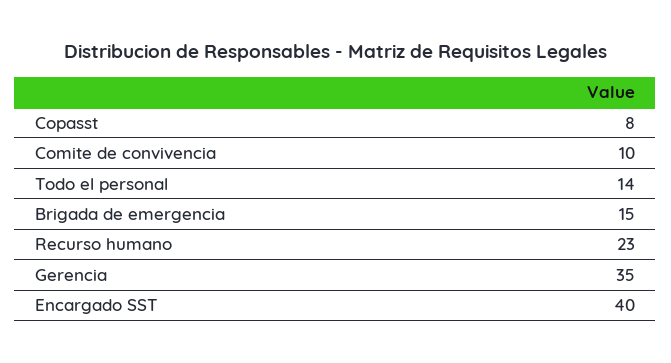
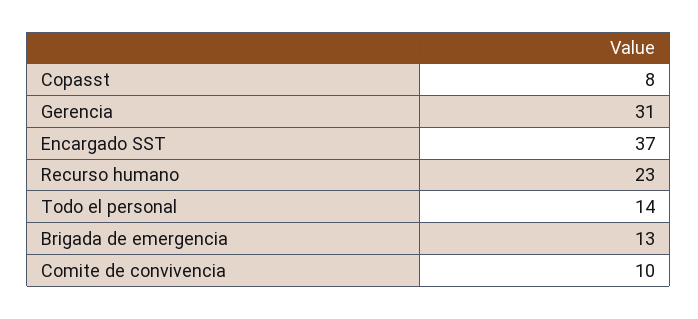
Brigada de emergencia: 15 -> 13
Gerencia: 35 -> 31
Encargado SST: 40 -> 37

